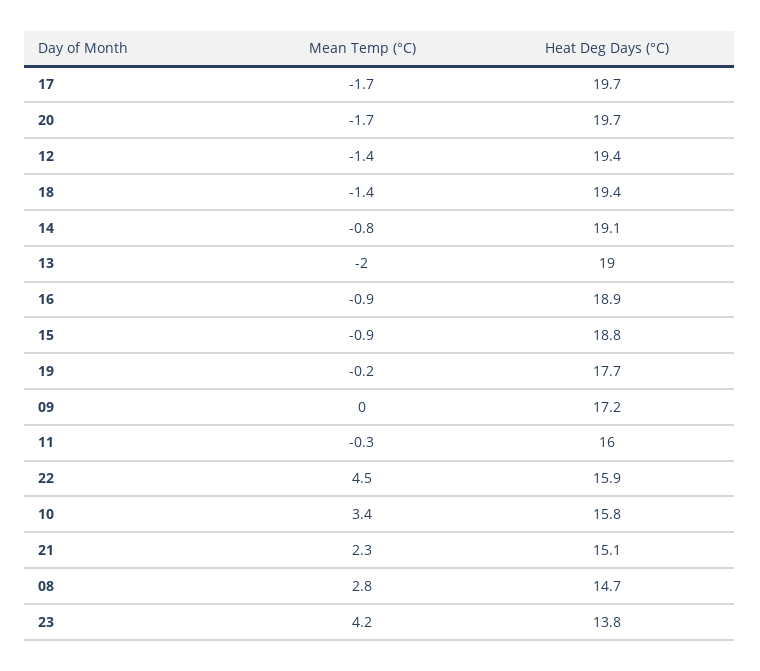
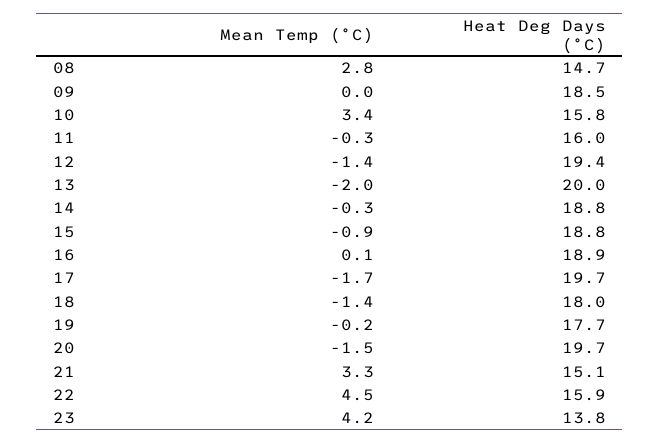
Mean Temp (°C), 20: -1.7 -> -1.5
Heat Deg Days (°C), 18: 19.4 -> 18
Mean Temp (°C), 14: -0.8 -> -0.3
Heat Deg Days (°C), 14: 19.1 -> 18.8
Heat Deg Days (°C), 13: 19 -> 20
Mean Temp (°C), 16: -0.9 -> 0.1
Heat Deg Days (°C), 09: 17.2 -> 18.5
Mean Temp (°C), 21: 2.3 -> 3.3

